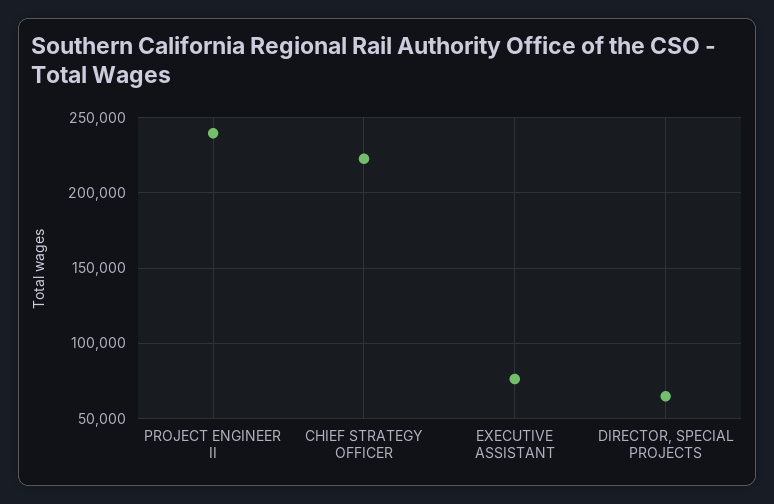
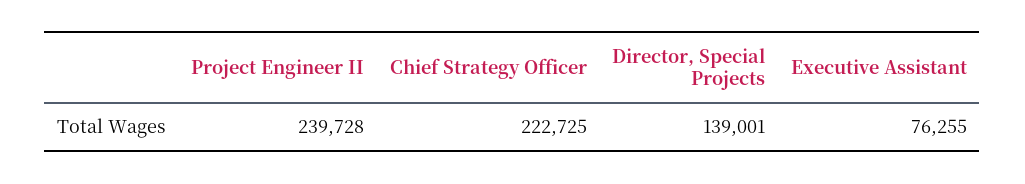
DIRECTOR, SPECIAL PROJECTS: 65000 -> 139001

